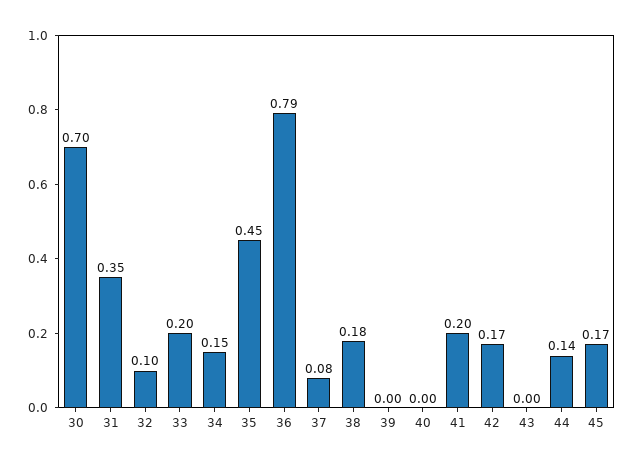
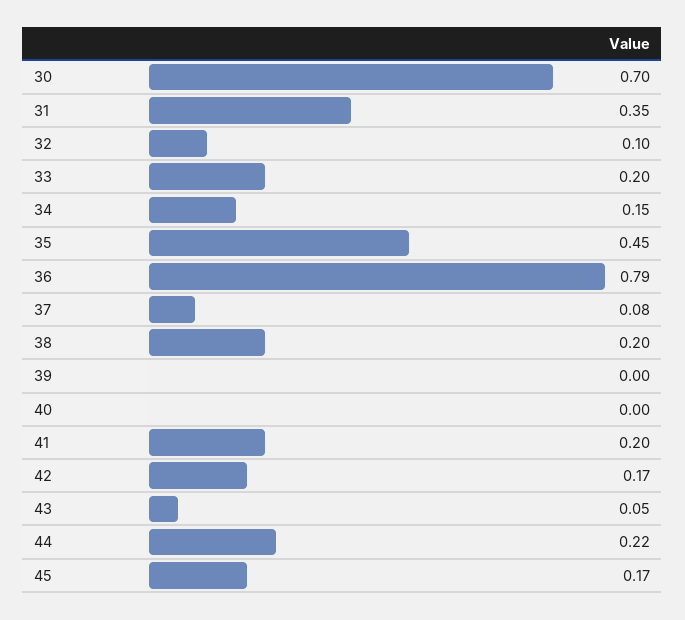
38: 0.18 -> 0.2
43: 0 -> 0.05
44: 0.14 -> 0.22

